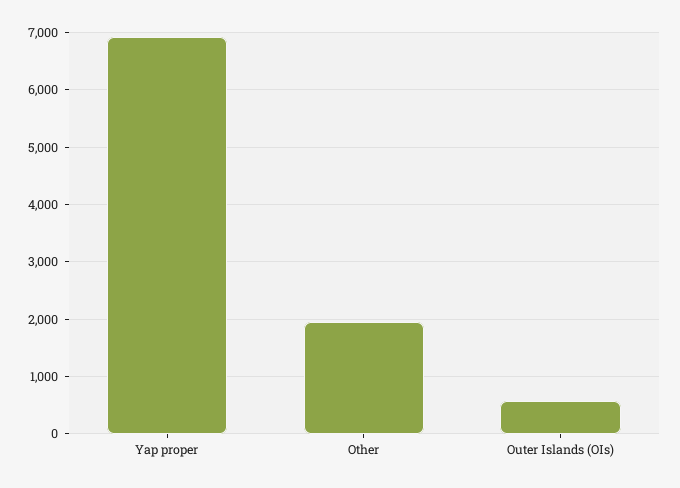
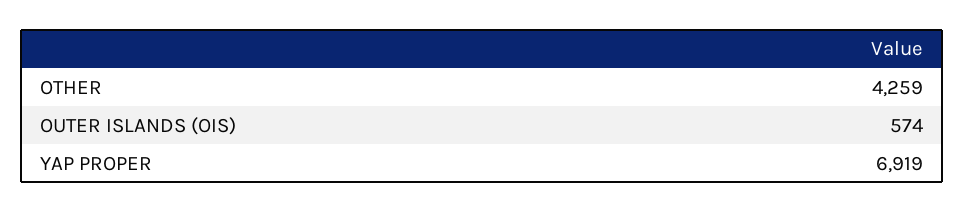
Other: 2000 -> 4259

